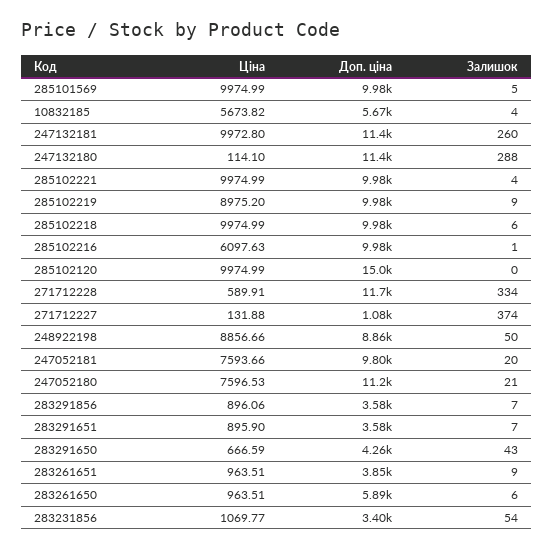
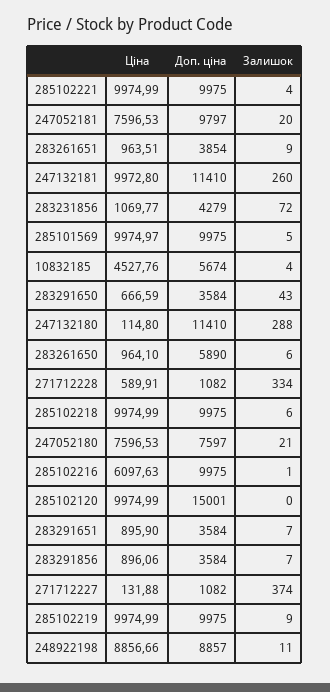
Ціна, 285101569: 9974.99 -> 9974.97
Ціна, 10832185: 5673.82 -> 4527.76
Ціна, 247132180: 114.1 -> 114.8
Ціна, 285102219: 8975.2 -> 9974.99
Доп. ціна, 271712228: 11700 -> 1082
Залишок, 248922198: 50 -> 11
Ціна, 247052181: 7593.66 -> 7596.53
Доп. ціна, 247052180: 11200 -> 7597
Доп. ціна, 283291650: 4260 -> 3584
Ціна, 283261650: 963.51 -> 964.1
Доп. ціна, 283231856: 3400 -> 4279
Залишок, 283231856: 54 -> 72

